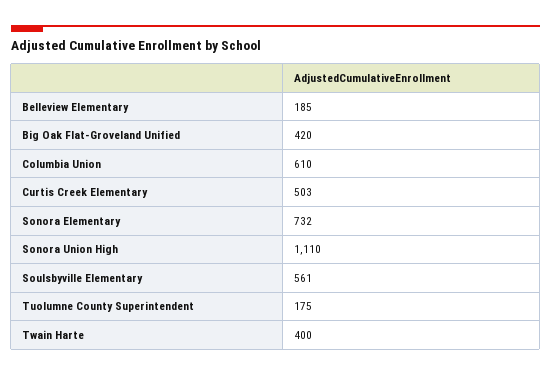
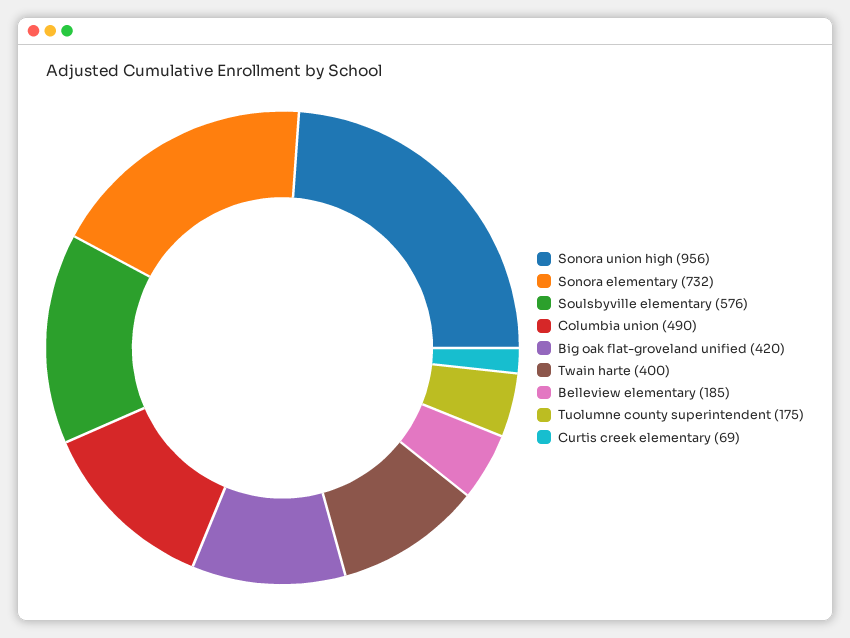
Columbia Union: 610 -> 490
Curtis Creek Elementary: 503 -> 69
Sonora Union High: 1110 -> 956
Soulsbyville Elementary: 561 -> 576

